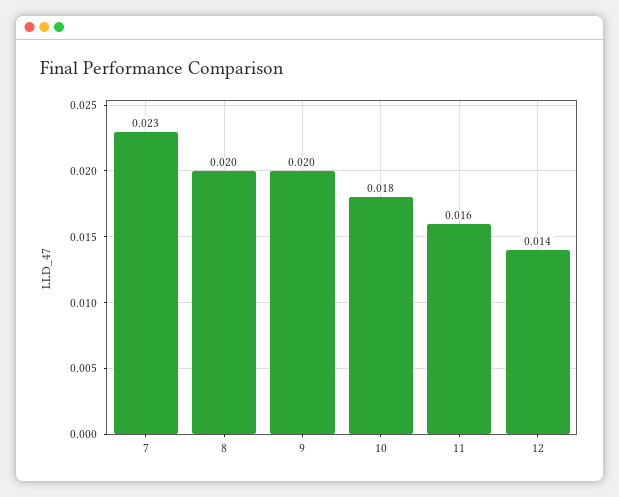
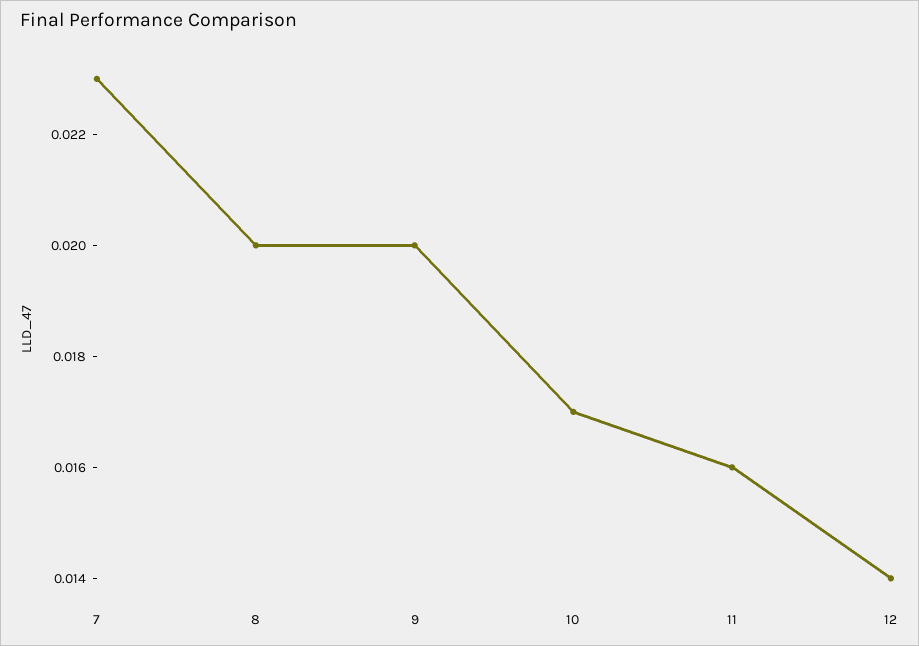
10: 0.018 -> 0.017

